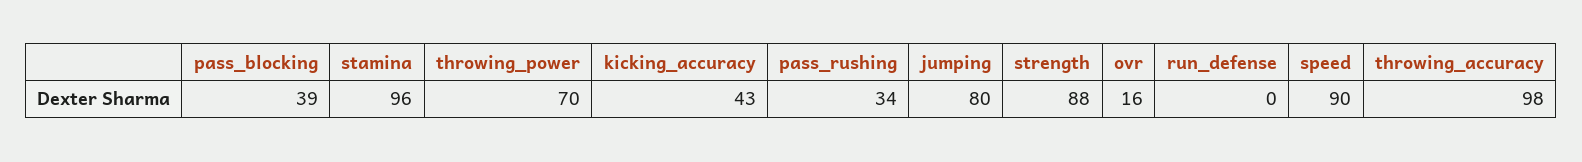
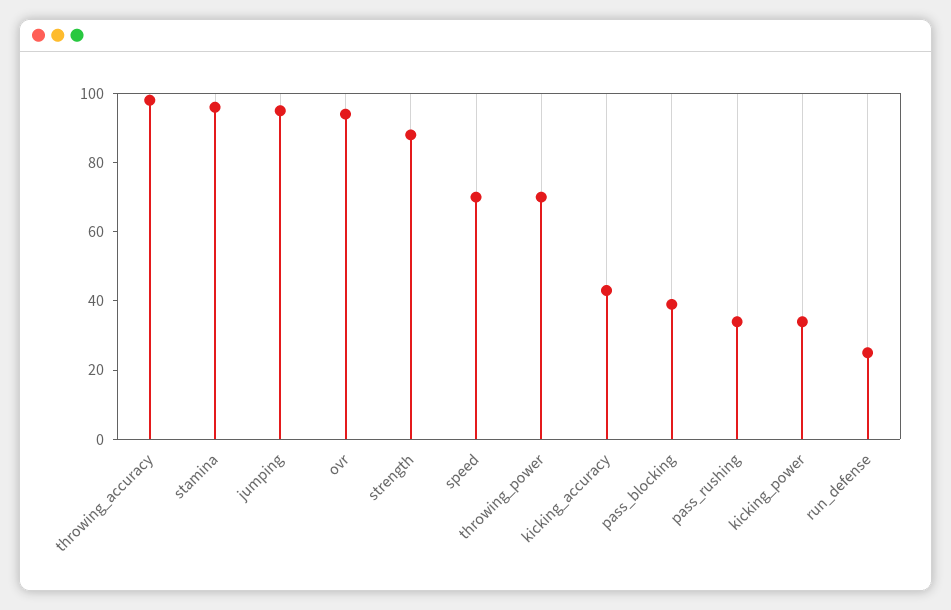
jumping: 80 -> 95
ovr: 16 -> 95
run_defense: 0 -> 25
speed: 90 -> 70
kicking_power: none -> 35

